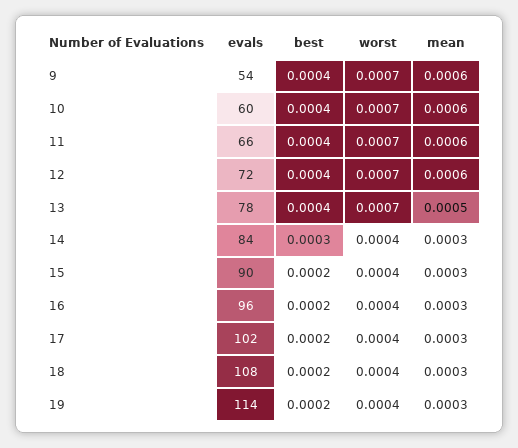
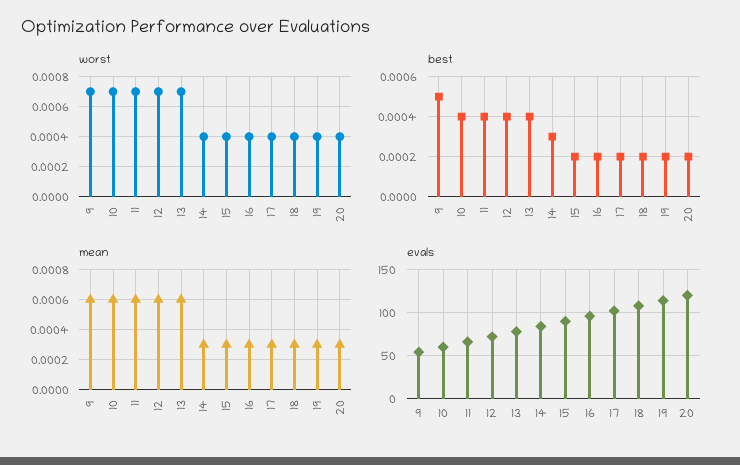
best, 9: 0.0004 -> 0.0005
mean, 13: 0.0005 -> 0.0006
worst, 20: none -> 0.0004
best, 20: none -> 0.0002
mean, 20: none -> 0.0003
evals, 20: none -> 120

